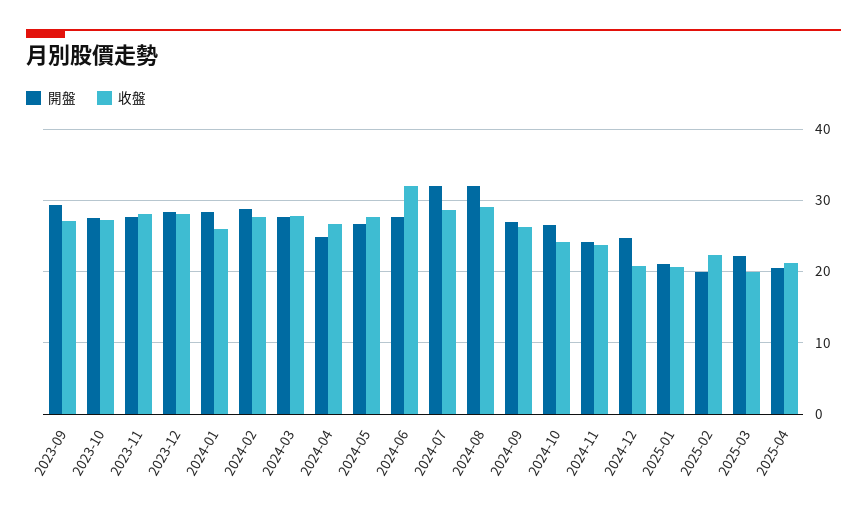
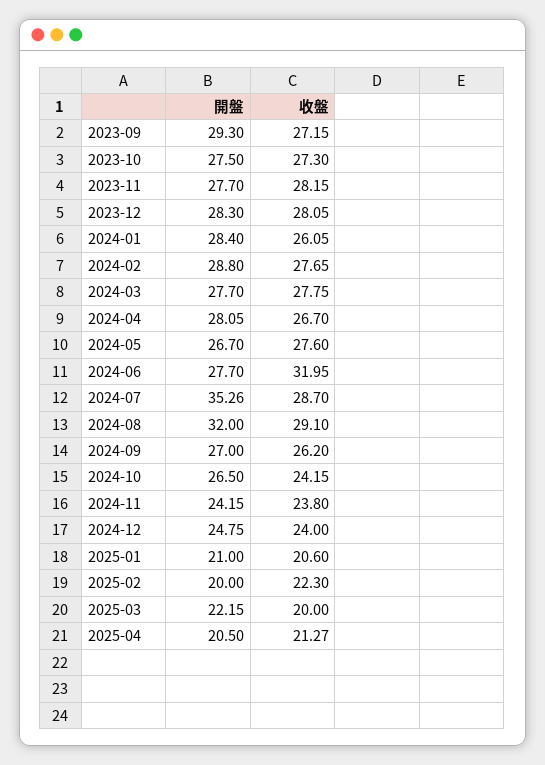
開盤, 2024-04: 25 -> 28.05
開盤, 2024-07: 32 -> 35.26
收盤, 2024-12: 21 -> 24

